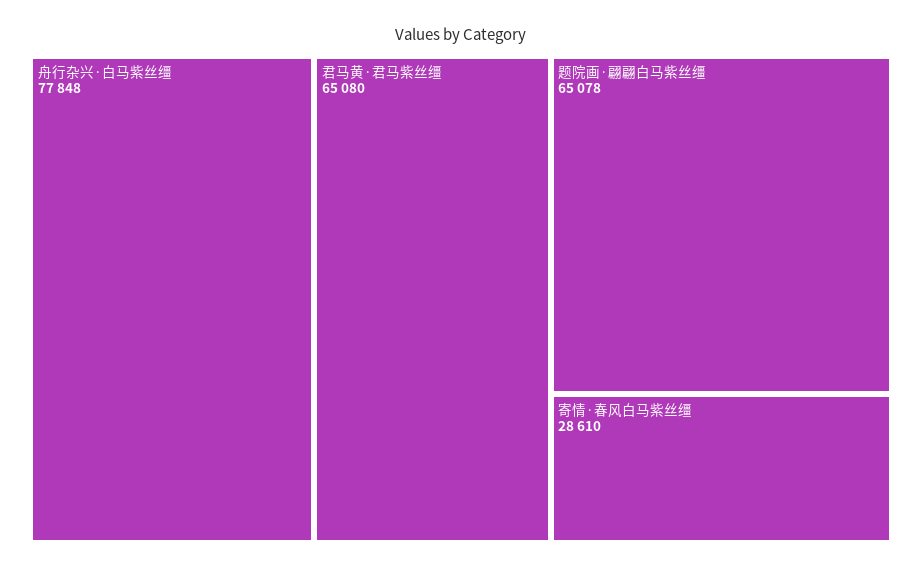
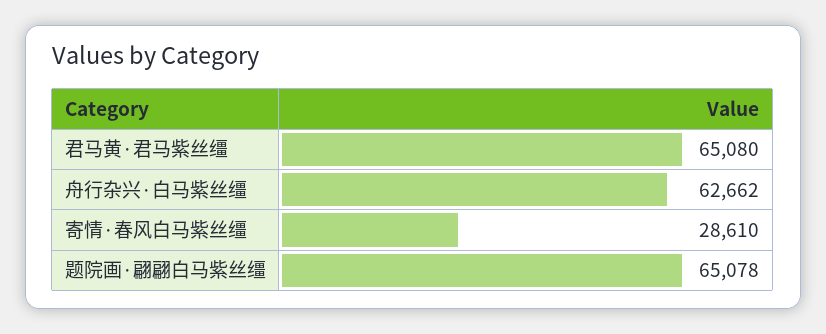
舟行杂兴·白马紫丝缰: 77848 -> 62662

